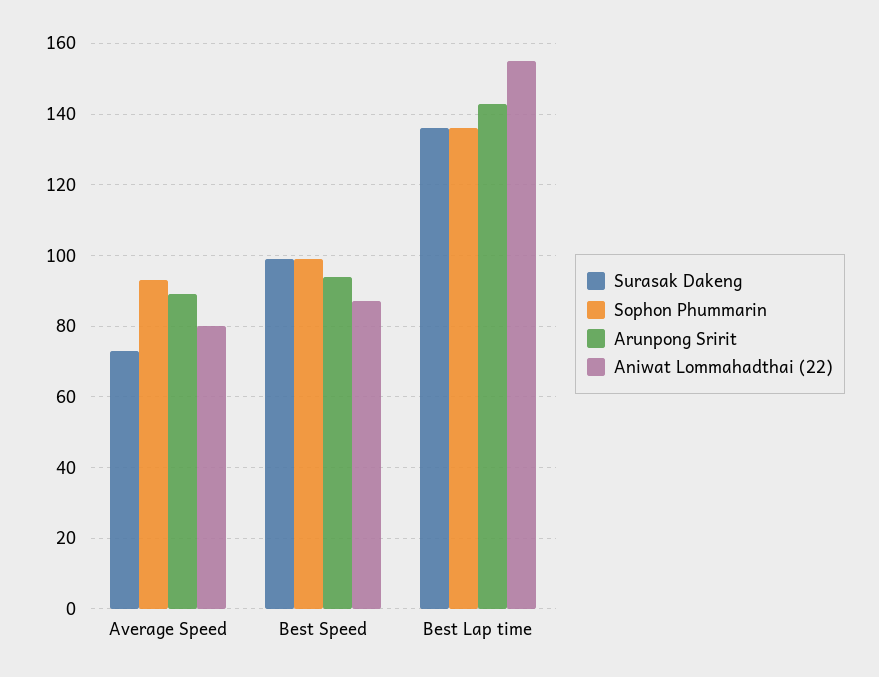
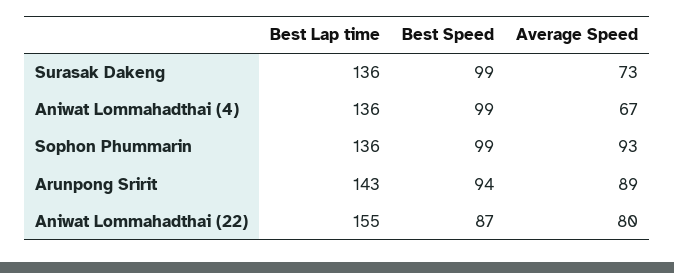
Aniwat Lommahadthai (4), Best Lap time: none -> 136
Aniwat Lommahadthai (4), Best Speed: none -> 99
Aniwat Lommahadthai (4), Average Speed: none -> 67

